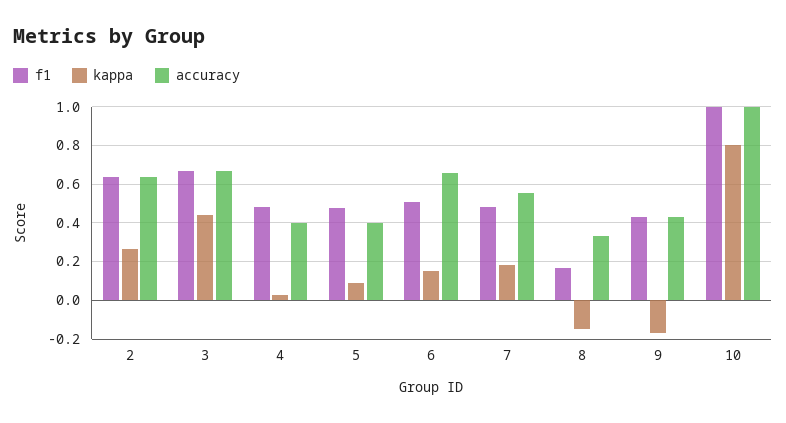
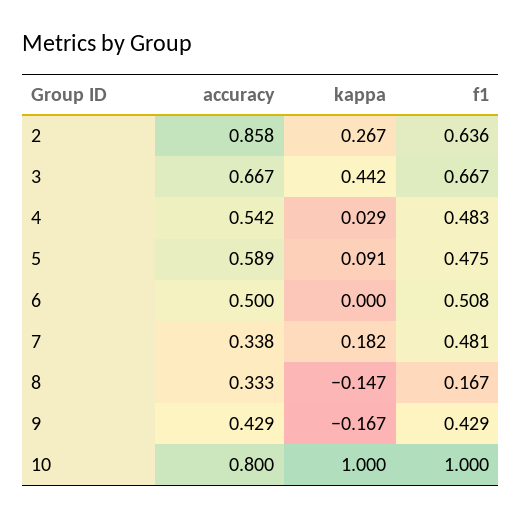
accuracy, 2: 0.65 -> 0.858
accuracy, 4: 0.4 -> 0.542
accuracy, 5: 0.4 -> 0.589
kappa, 6: 0.15 -> 0
accuracy, 6: 0.65 -> 0.5
accuracy, 7: 0.55 -> 0.338
kappa, 10: 0.8 -> 1
accuracy, 10: 1 -> 0.8

